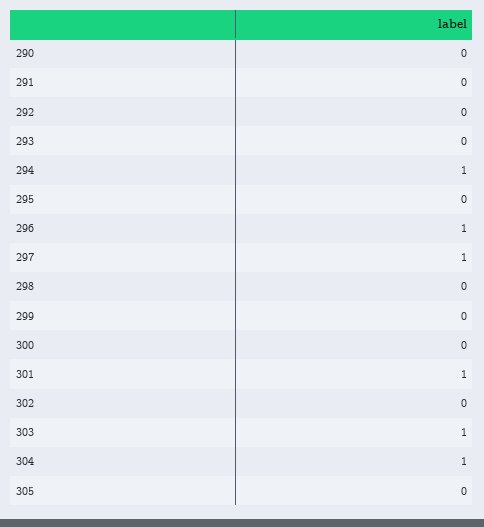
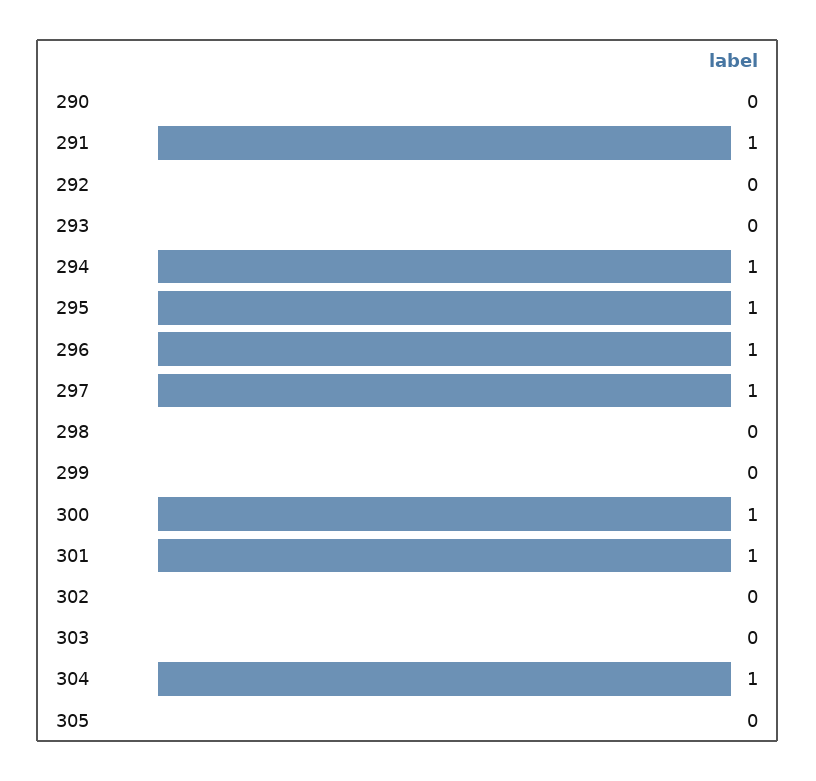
291: 0 -> 1
295: 0 -> 1
300: 0 -> 1
303: 1 -> 0

